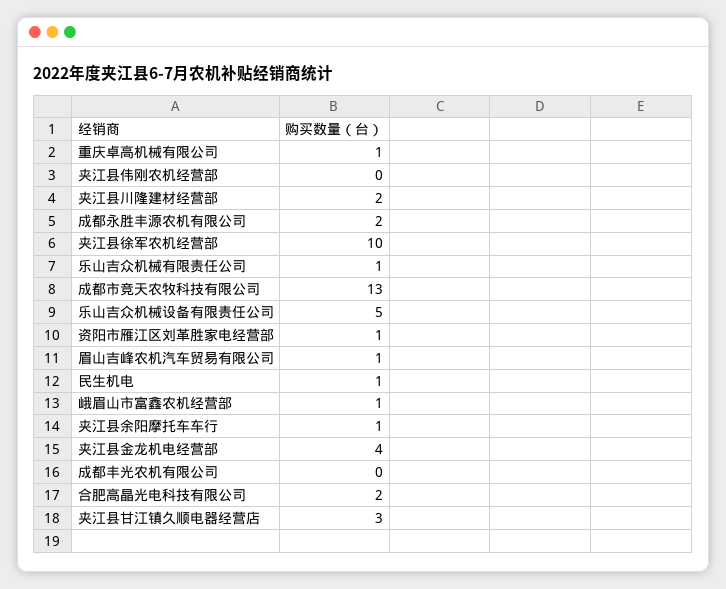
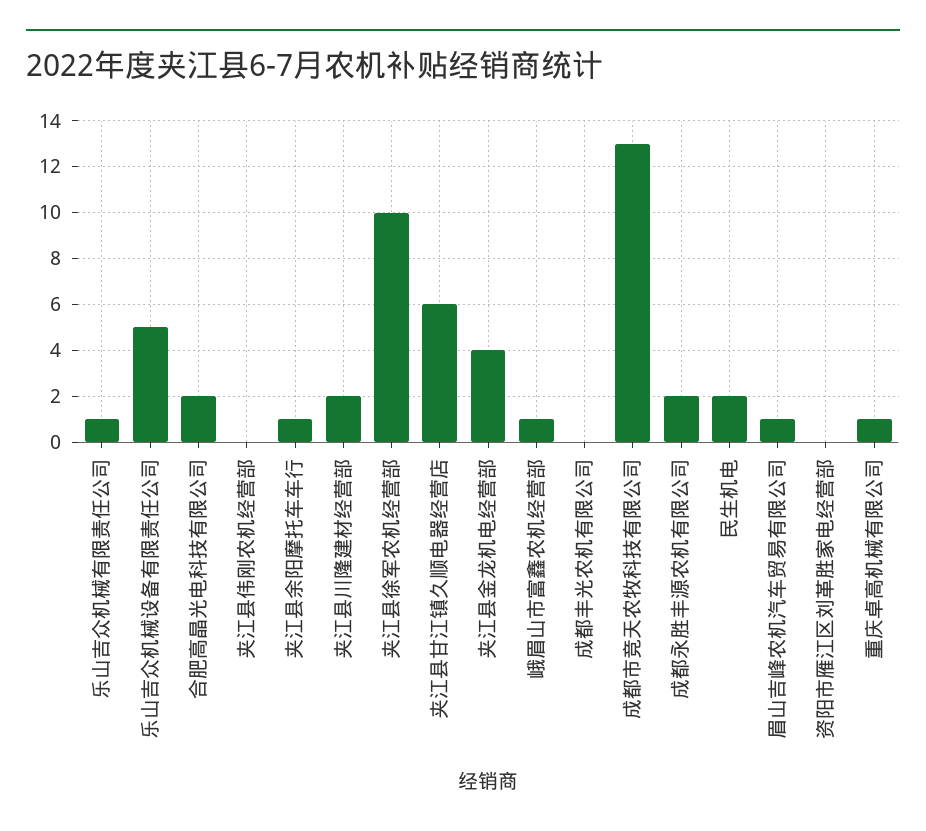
资阳市雁江区刘革胜家电经营部: 1 -> 0
民生机电: 1 -> 2
夹江县甘江镇久顺电器经营店: 3 -> 6

